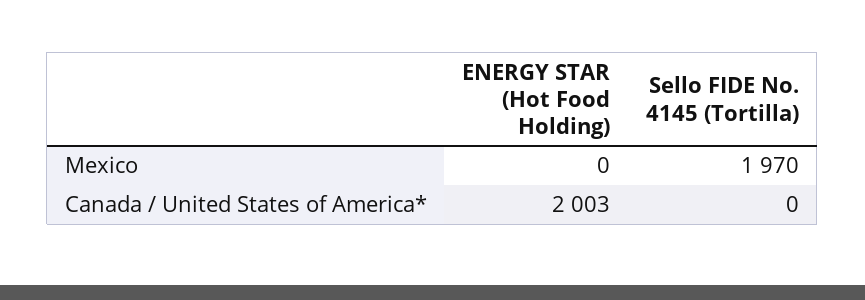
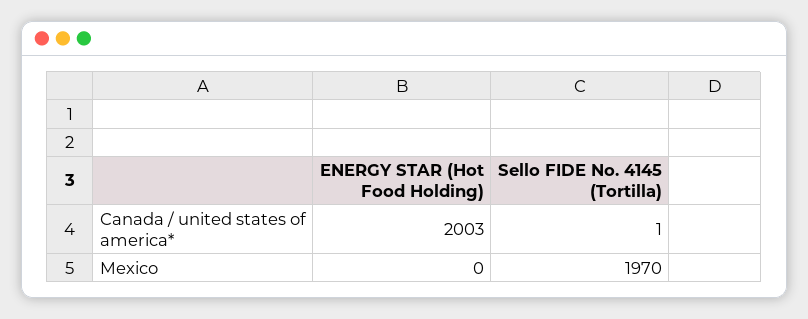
Sello FIDE No. 4145 (Tortilla), Canada / United States of America*: 0 -> 1

